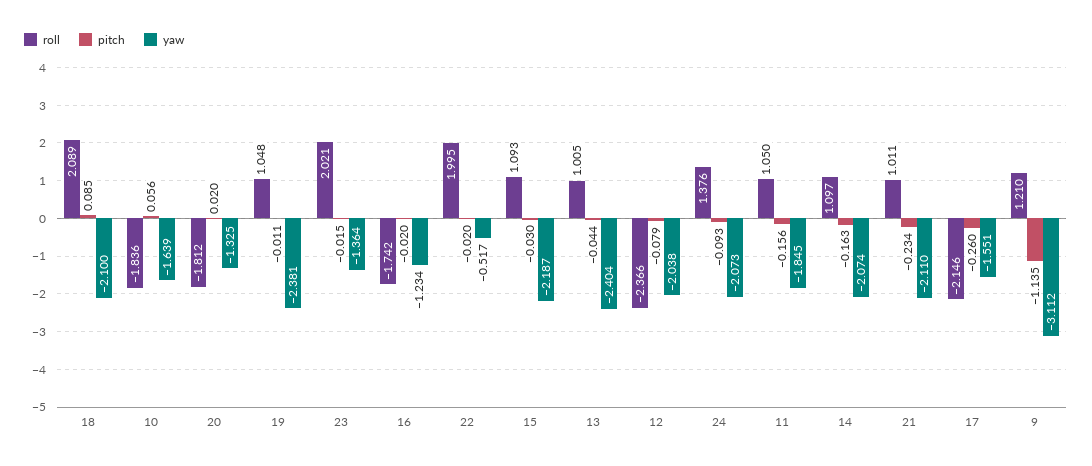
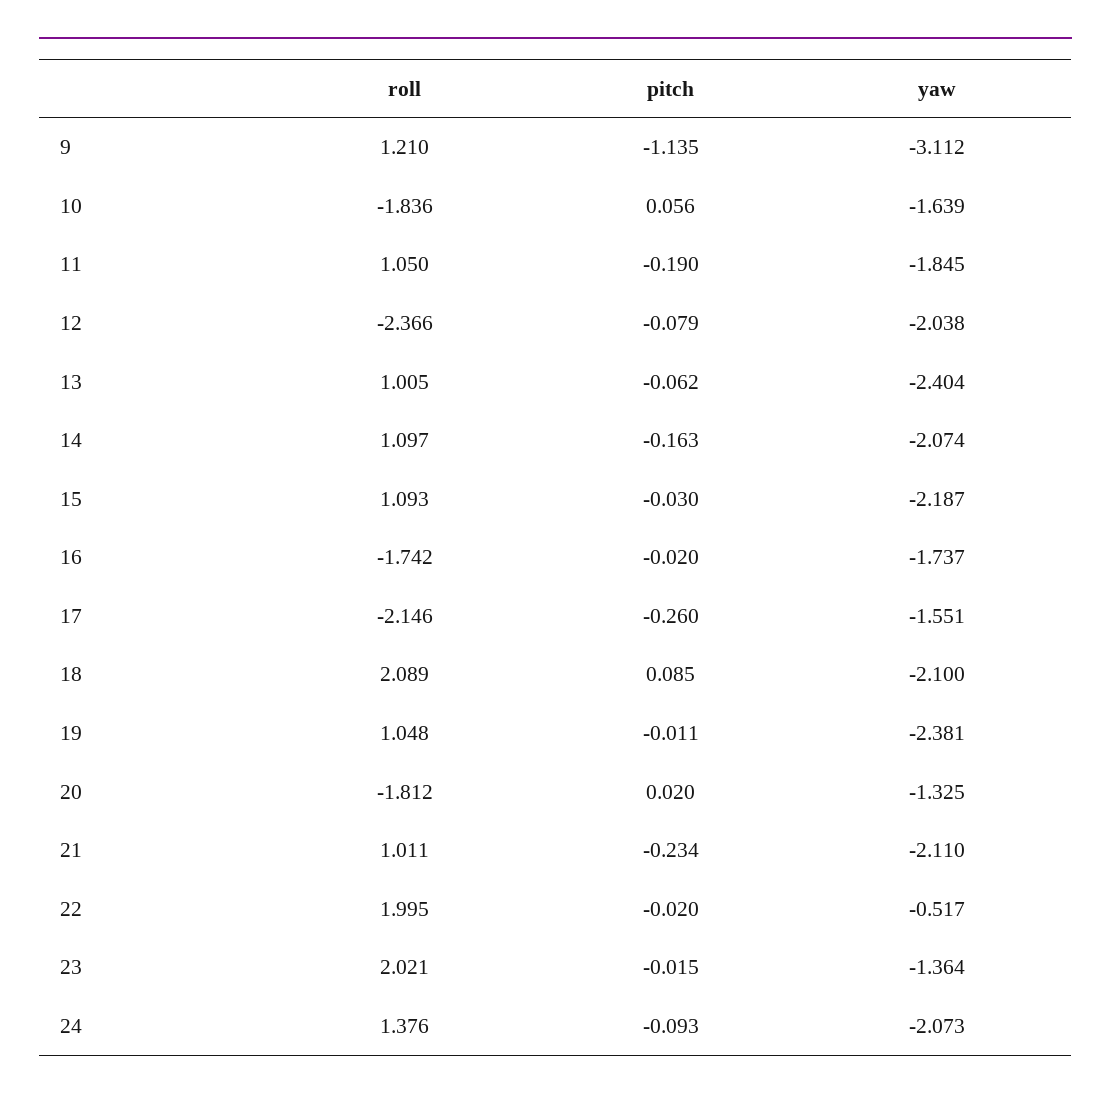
yaw, 16: -1.234 -> -1.737
pitch, 13: -0.044 -> -0.062
pitch, 11: -0.156 -> -0.19

